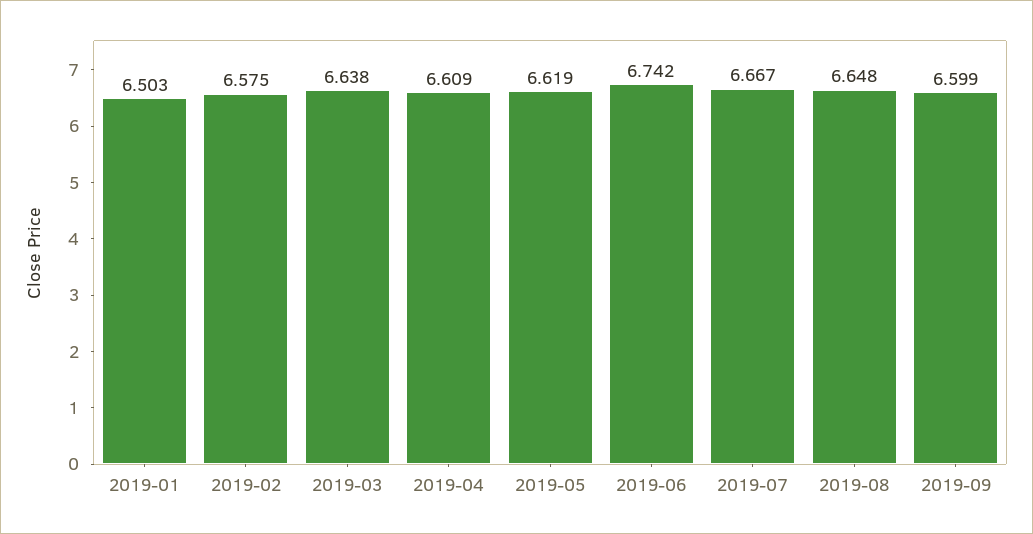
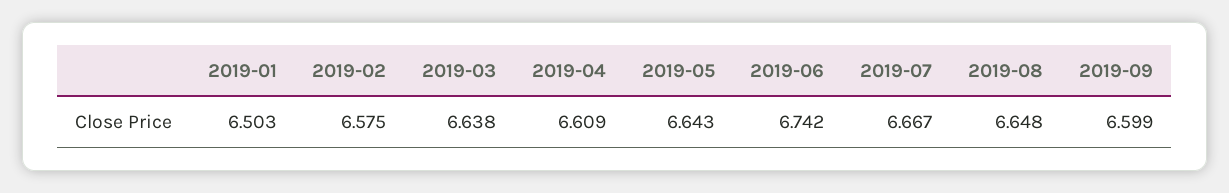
2019-05: 6.619 -> 6.643

